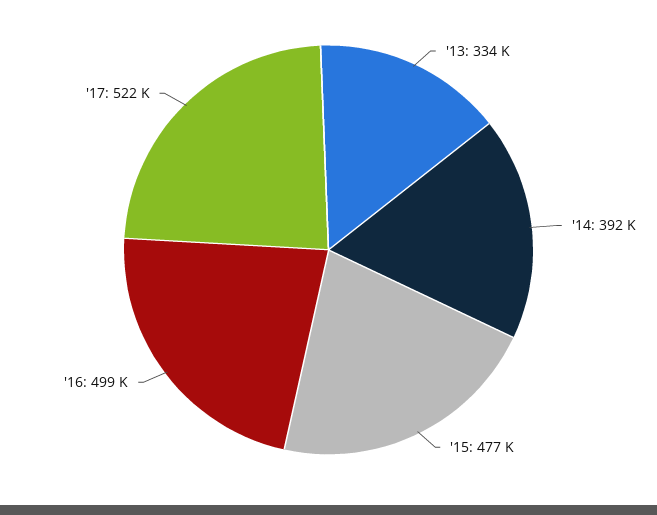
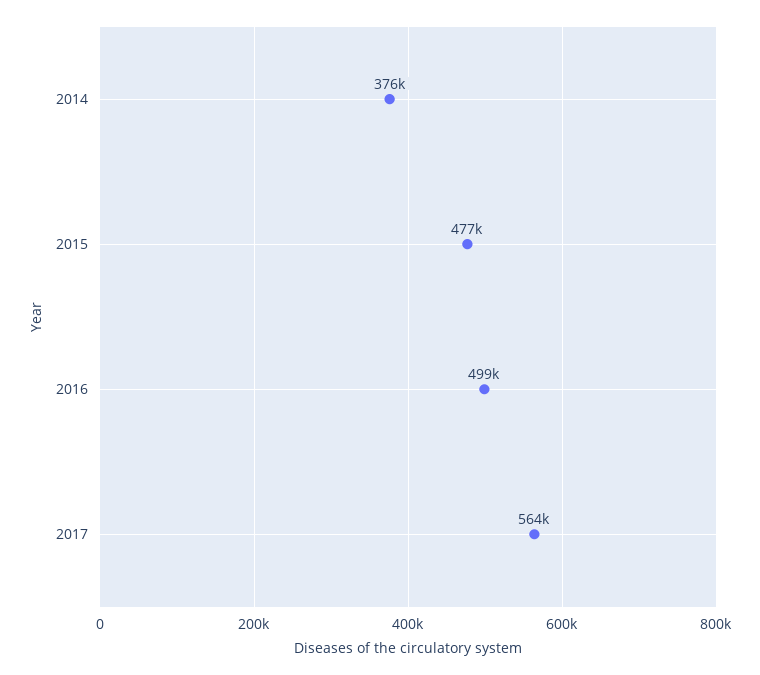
'13: 334000 -> none
'14: 392000 -> 376000
'17: 522000 -> 564000

